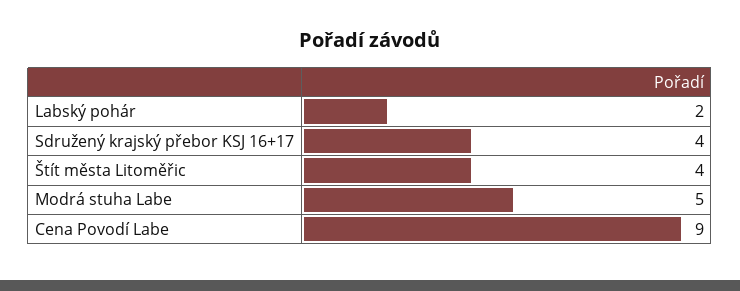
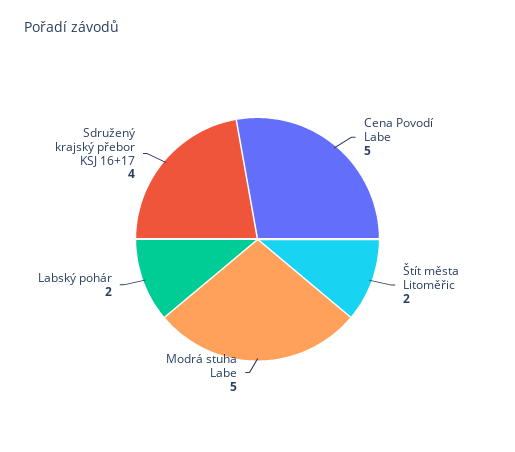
Štít města Litoměřic: 4 -> 2
Cena Povodí Labe: 9 -> 5

